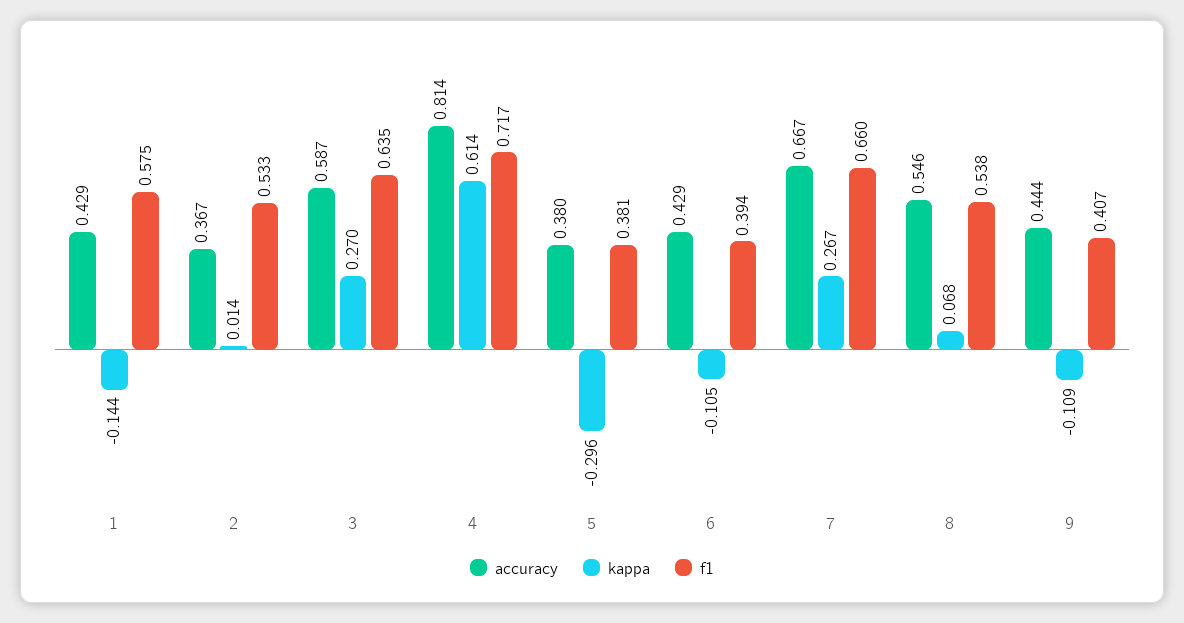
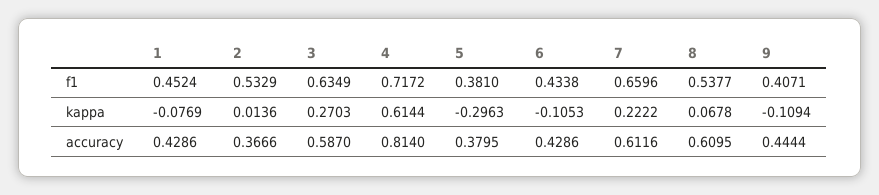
kappa, 1: -0.144 -> -0.0769
f1, 1: 0.575 -> 0.4524
f1, 6: 0.394 -> 0.4338
accuracy, 7: 0.667 -> 0.6116
kappa, 7: 0.267 -> 0.2222
accuracy, 8: 0.546 -> 0.6095

